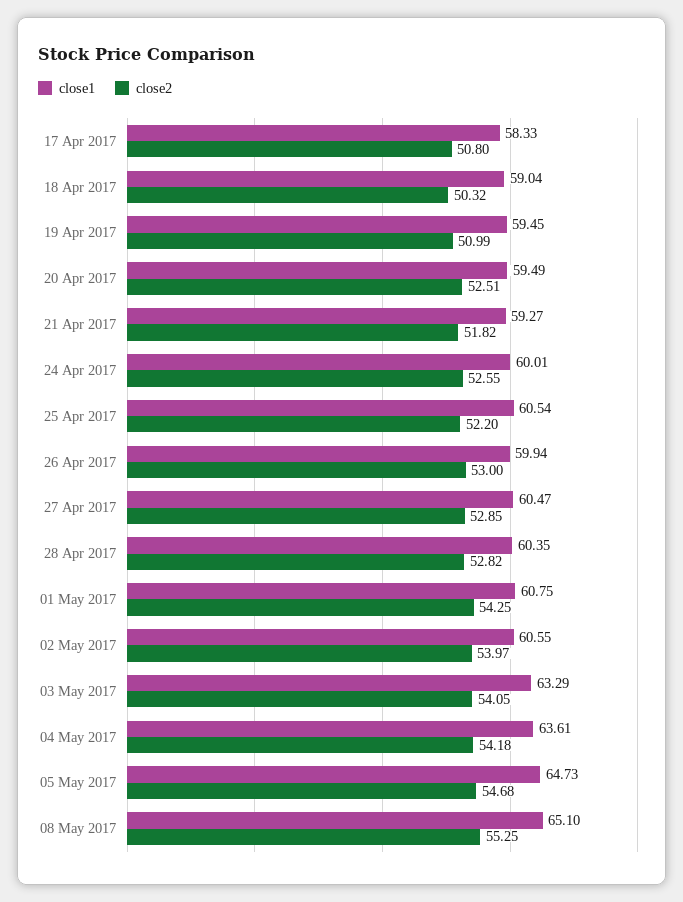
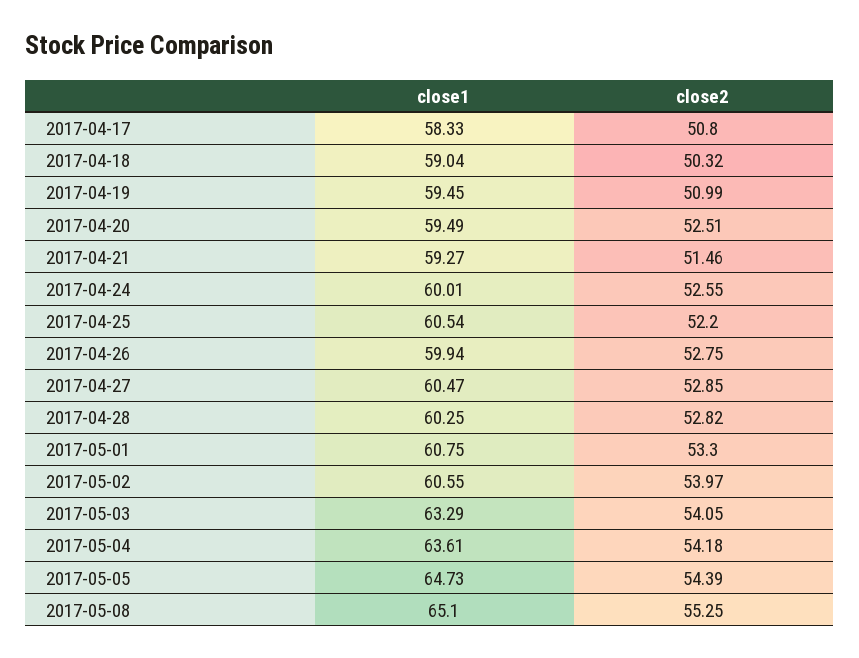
close2, 21 Apr 2017: 51.82 -> 51.46
close2, 26 Apr 2017: 53 -> 52.75
close1, 28 Apr 2017: 60.35 -> 60.25
close2, 01 May 2017: 54.25 -> 53.3
close2, 05 May 2017: 54.68 -> 54.39

